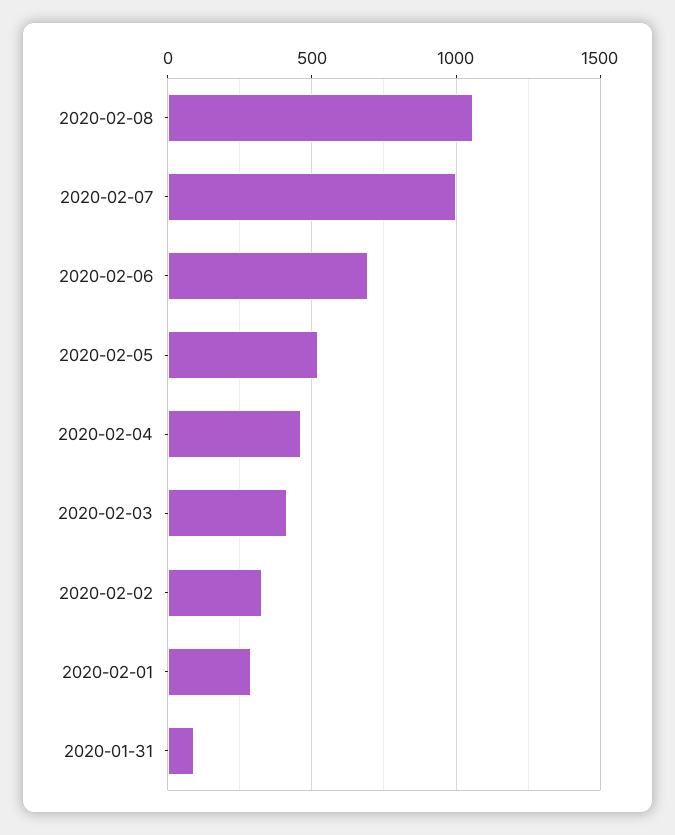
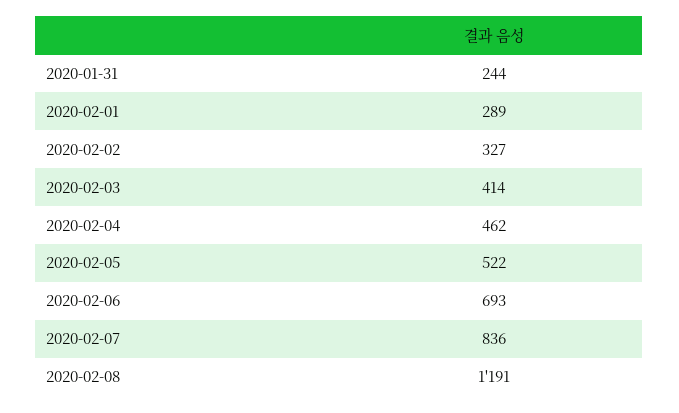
2020-02-08: 1050 -> 1191
2020-02-07: 1000 -> 836
2020-01-31: 100 -> 244

